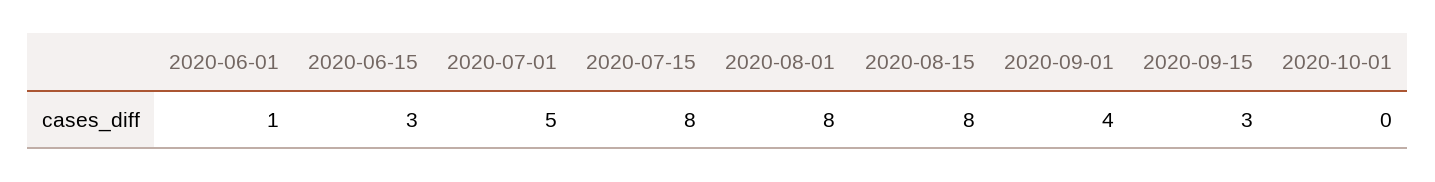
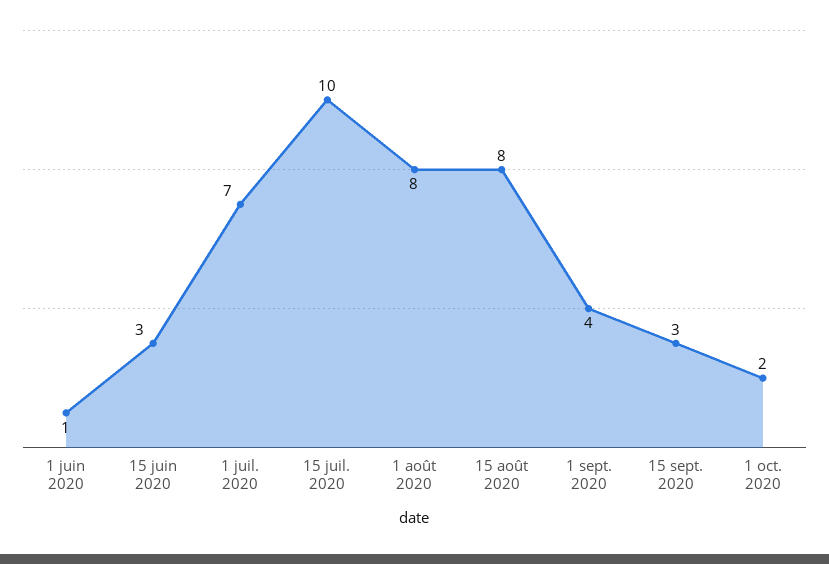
2020-07-01: 5 -> 7
2020-07-15: 8 -> 10
2020-10-01: 0 -> 2

